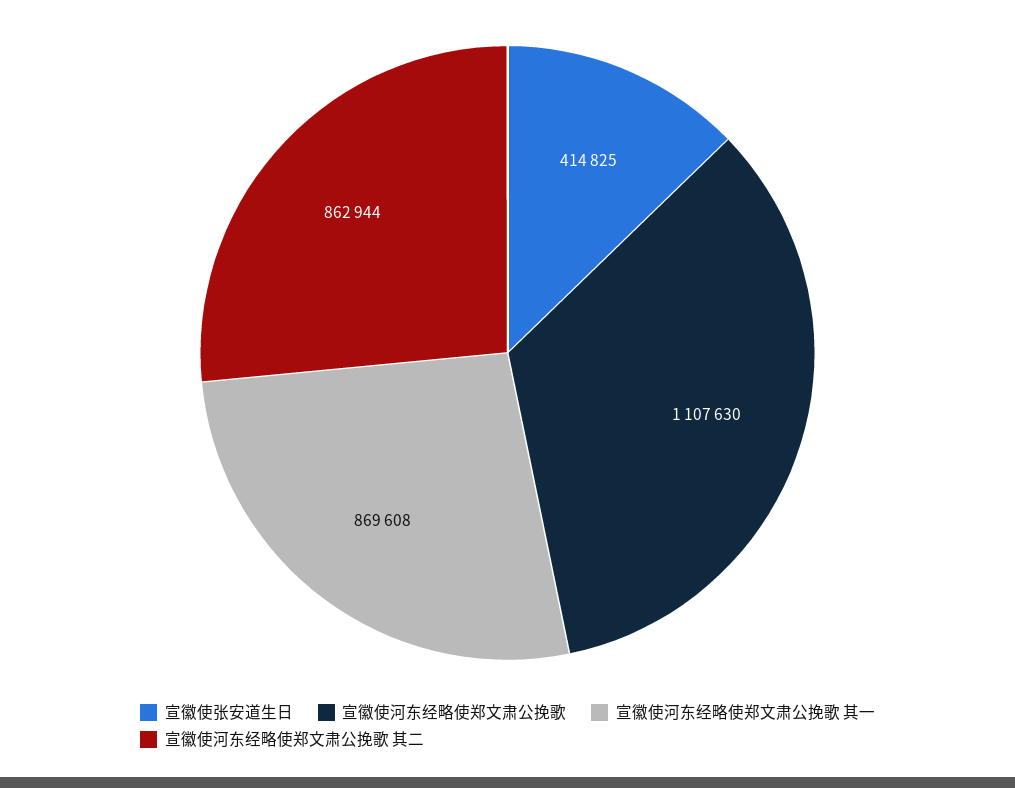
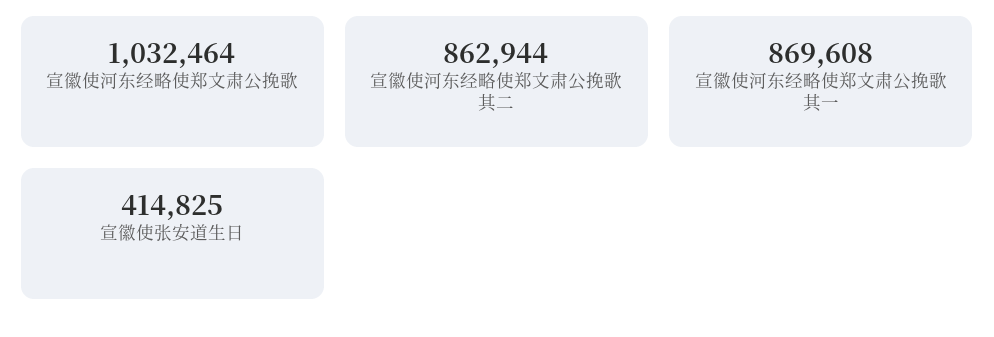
宣徽使河东经略使郑文肃公挽歌: 1107630 -> 1032464

